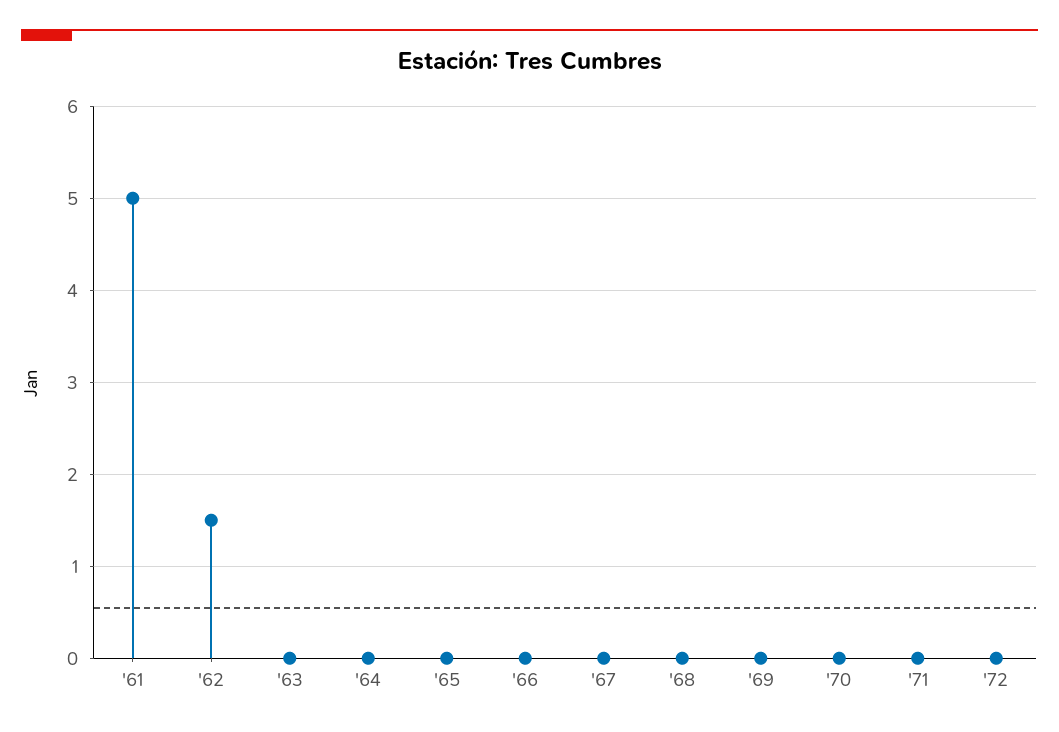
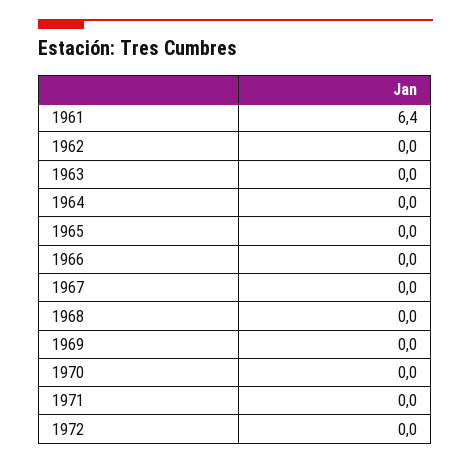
'61: 5 -> 6.4
'62: 1.5 -> 0

